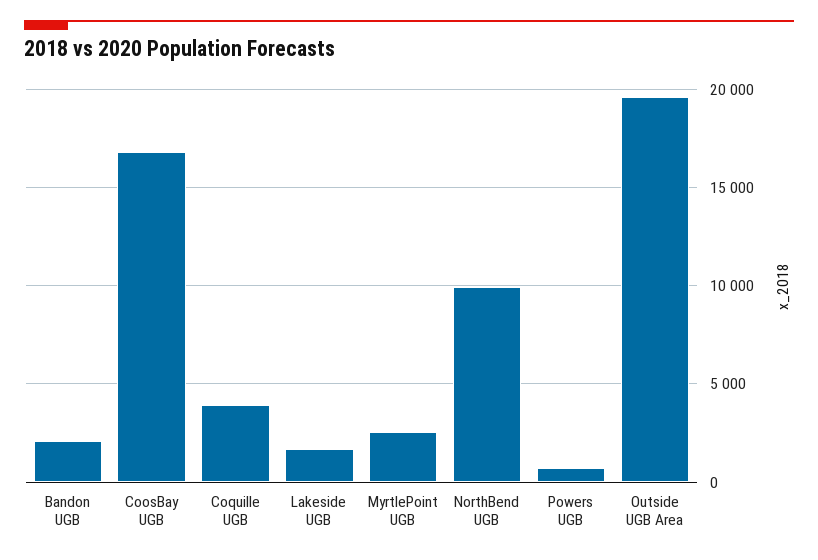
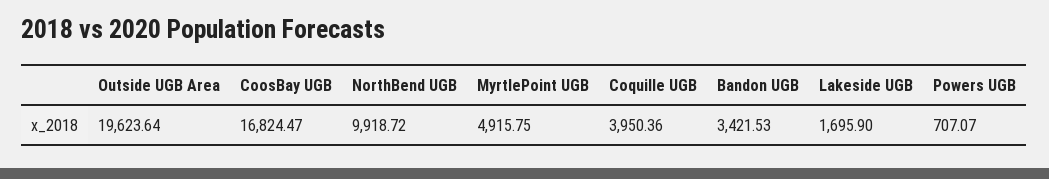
Bandon UGB: 2000 -> 3421.53
MyrtlePoint UGB: 2500 -> 4915.75

